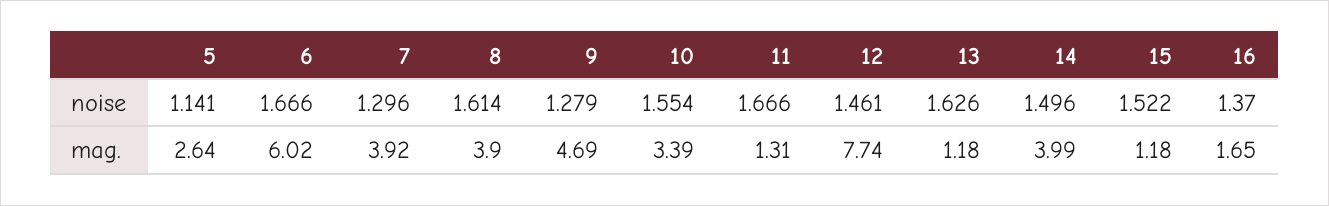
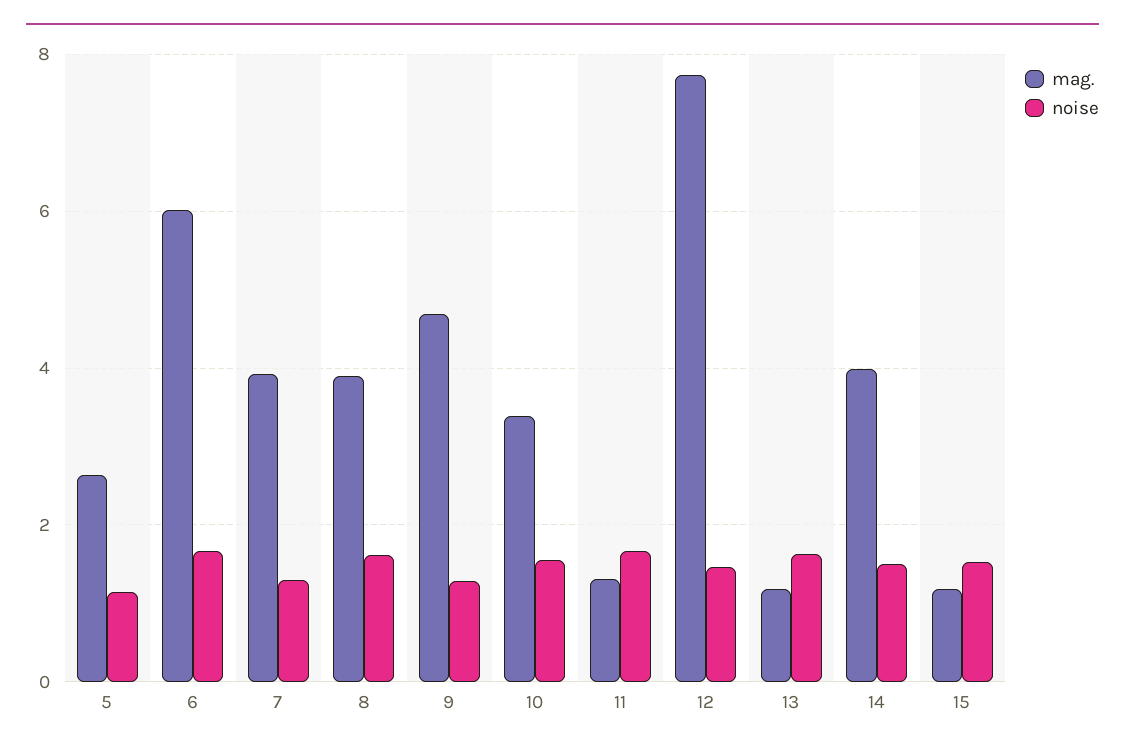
noise, 16: 1.37 -> none
mag., 16: 1.65 -> none

